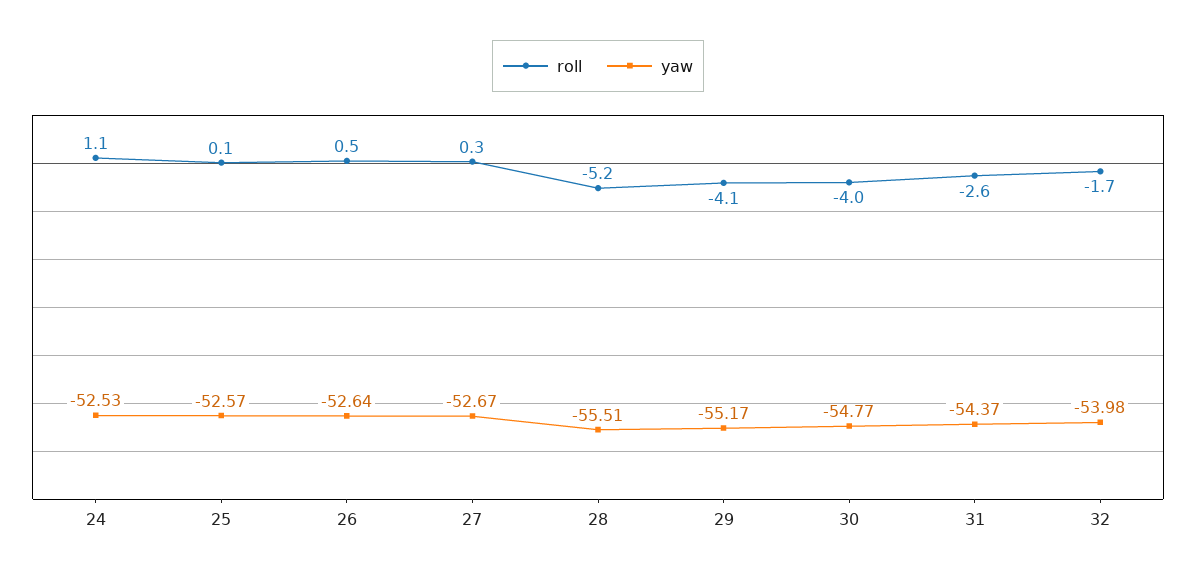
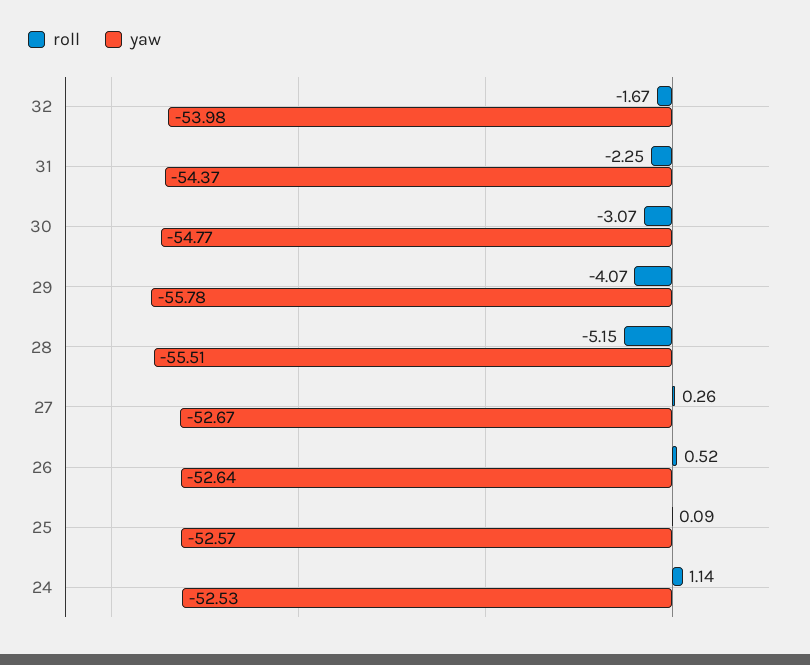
yaw, 29: -55.17 -> -55.78
roll, 30: -4 -> -3.07
roll, 31: -2.6 -> -2.25

